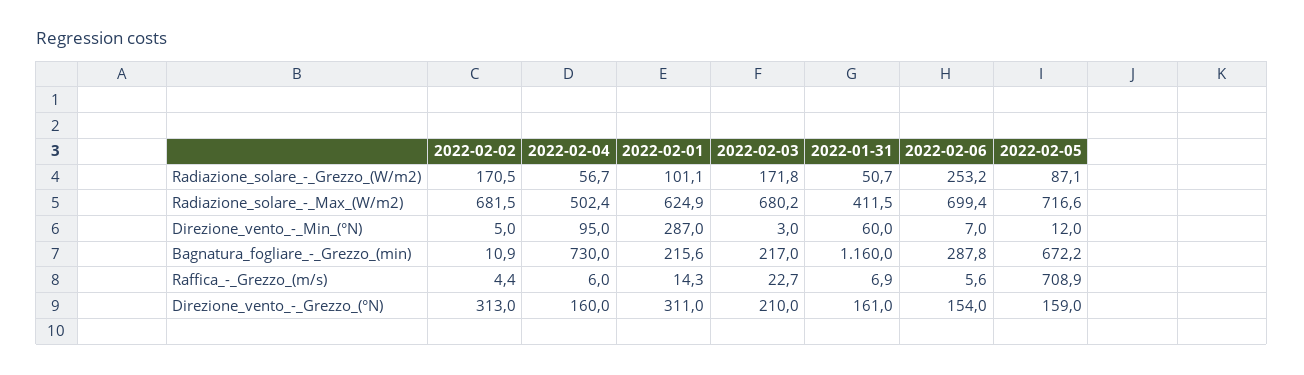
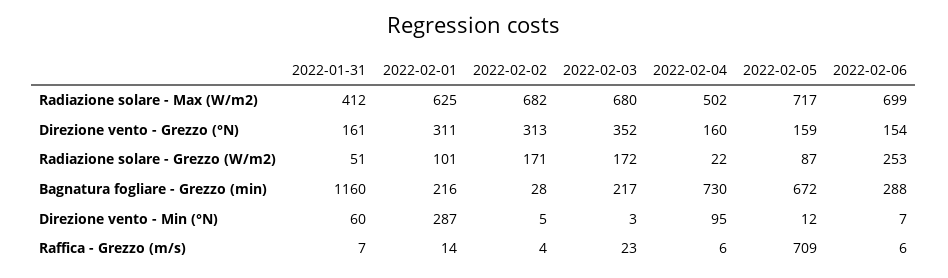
2022-02-04, Radiazione_solare_-_Grezzo_(W/m2): 56.7 -> 22
2022-02-02, Bagnatura_fogliare_-_Grezzo_(min): 10.9 -> 28
2022-02-03, Direzione_vento_-_Grezzo_(°N): 210 -> 352

